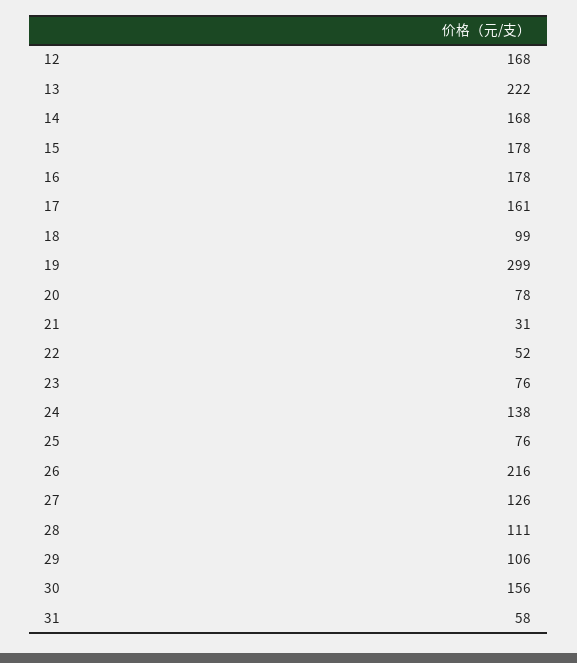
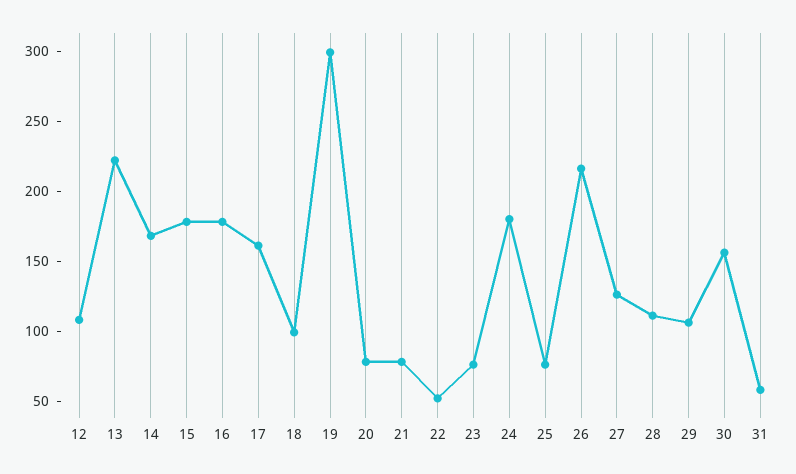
12: 168 -> 110
21: 31 -> 80
24: 138 -> 180

